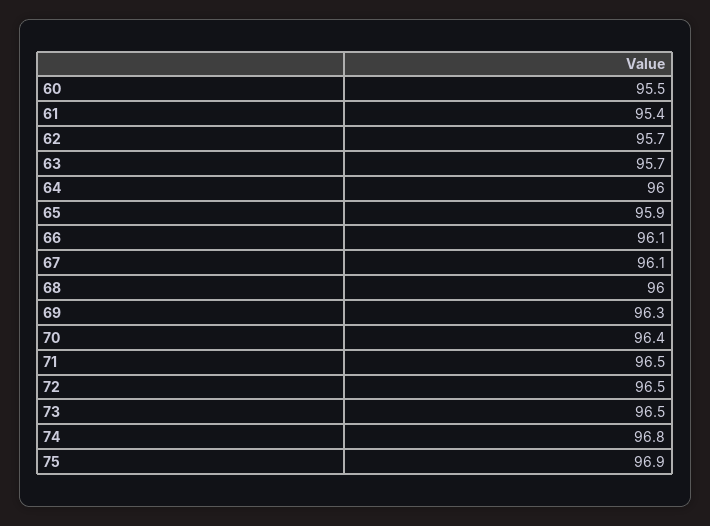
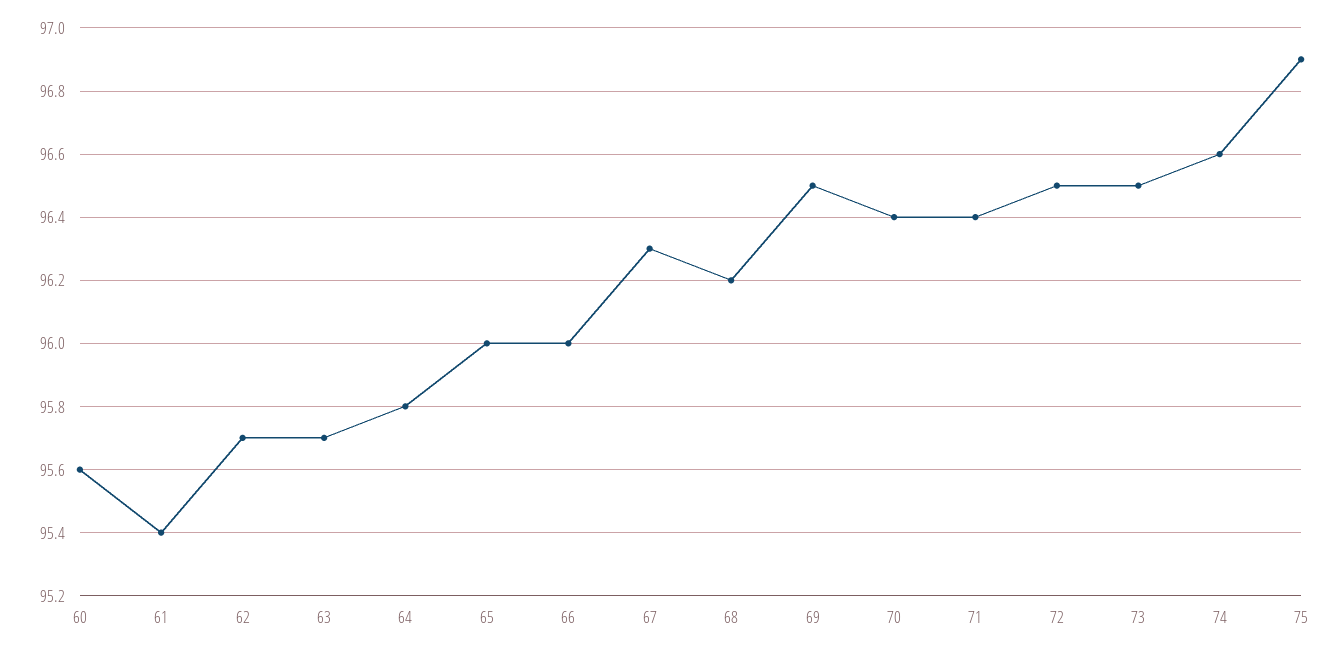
60: 95.5 -> 95.6
64: 96 -> 95.8
65: 95.9 -> 96
66: 96.1 -> 96
67: 96.1 -> 96.3
68: 96 -> 96.2
69: 96.3 -> 96.5
71: 96.5 -> 96.4
74: 96.8 -> 96.6

